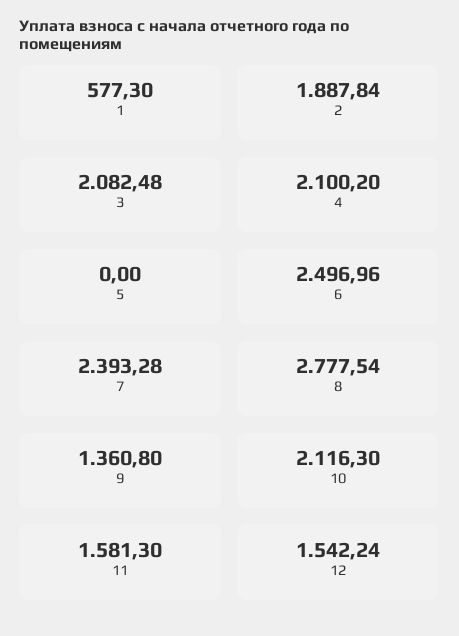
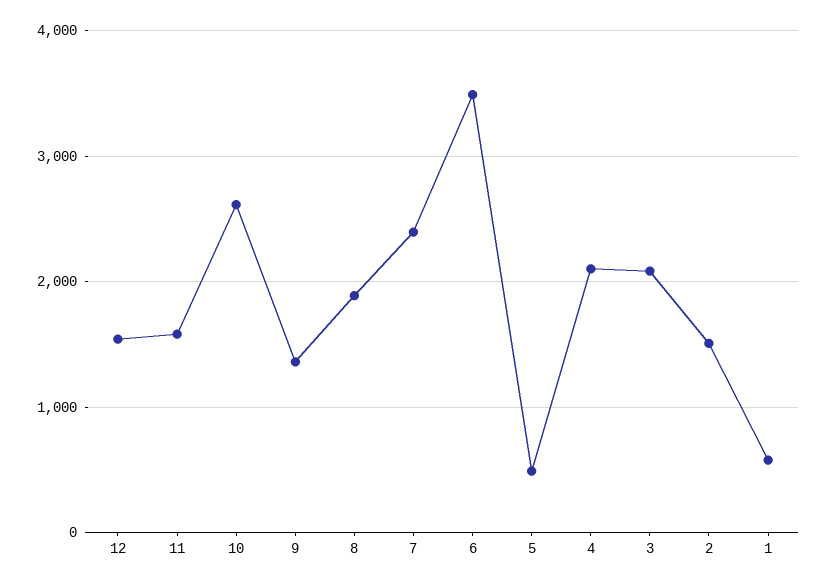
2: 1887.84 -> 1500
5: 0 -> 500
6: 2496.96 -> 3500
8: 2777.54 -> 1900
10: 2116.3 -> 2600

